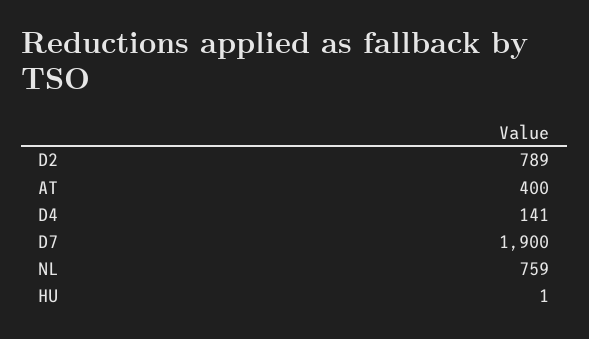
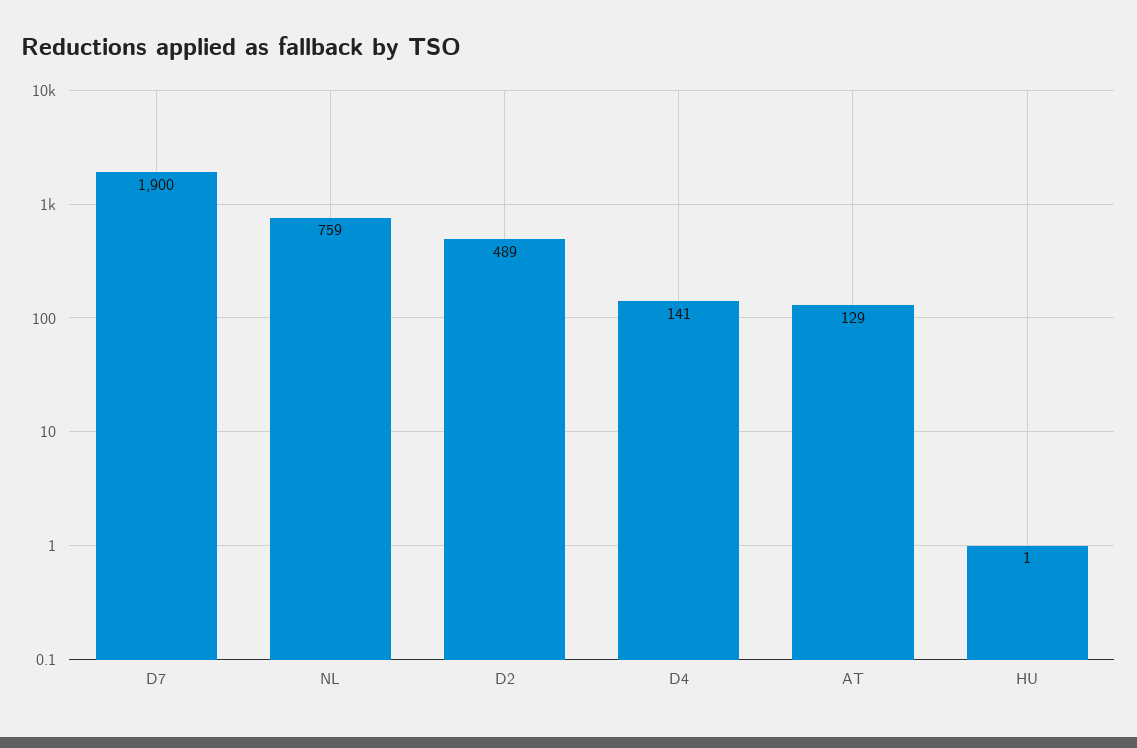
D2: 789 -> 489
AT: 400 -> 129

